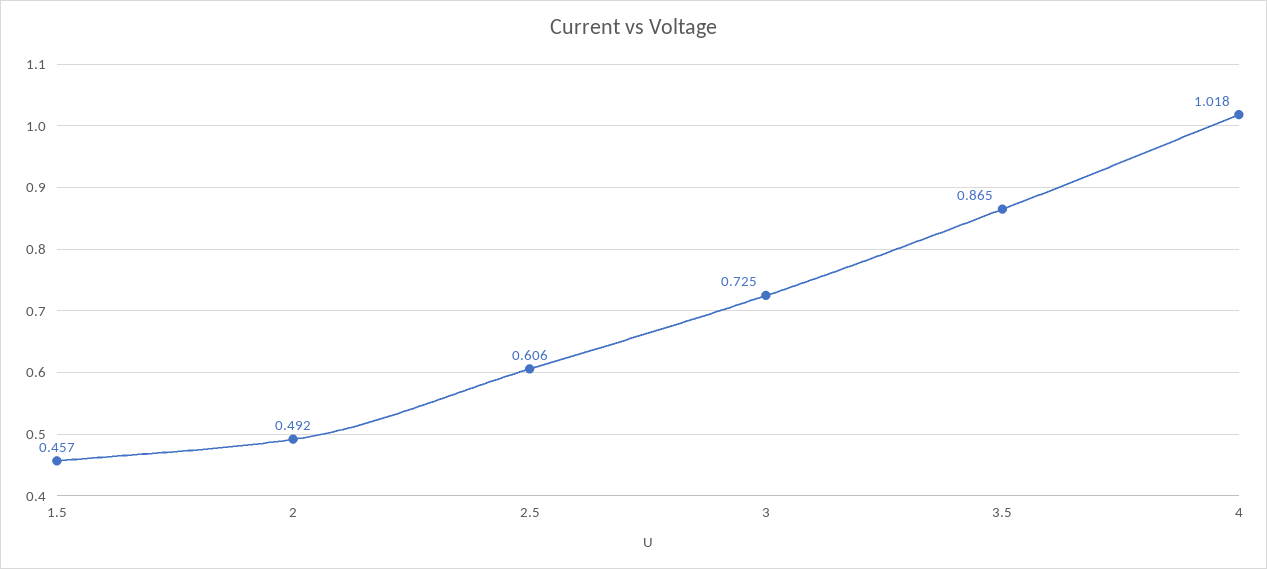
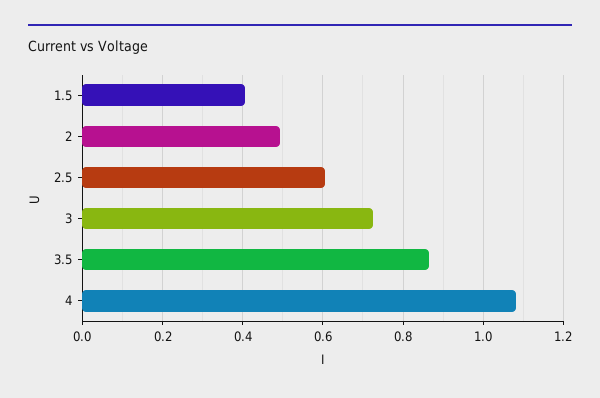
1.5: 0.457 -> 0.4
4: 1.018 -> 1.08

